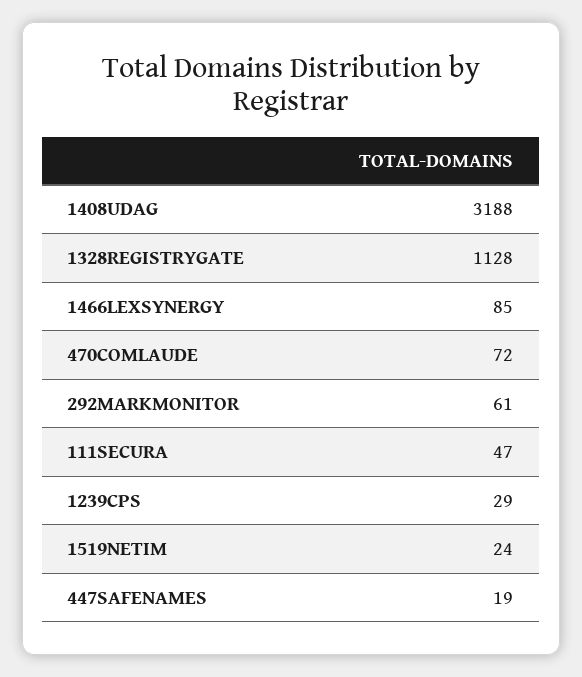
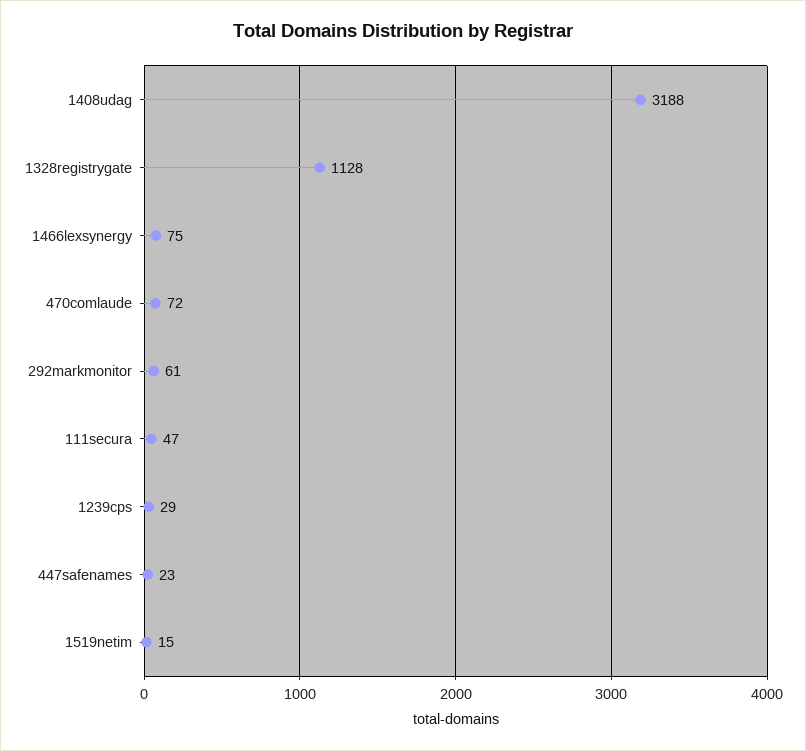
1466LEXSYNERGY: 85 -> 75
1519NETIM: 24 -> 15
447SAFENAMES: 19 -> 23

